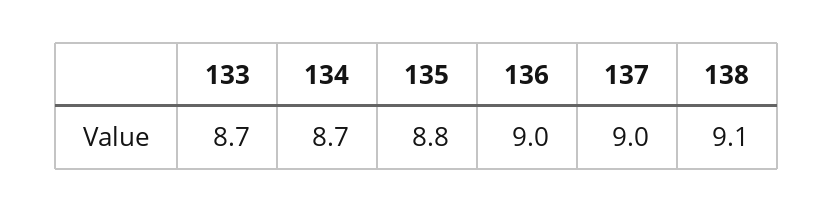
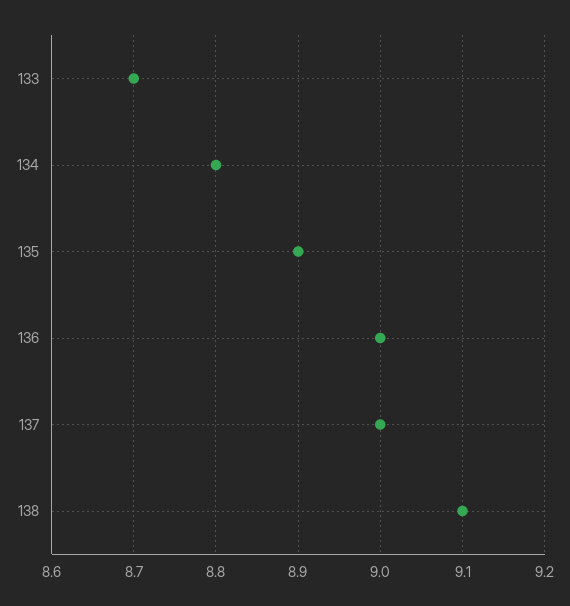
134: 8.7 -> 8.8
135: 8.8 -> 8.9

